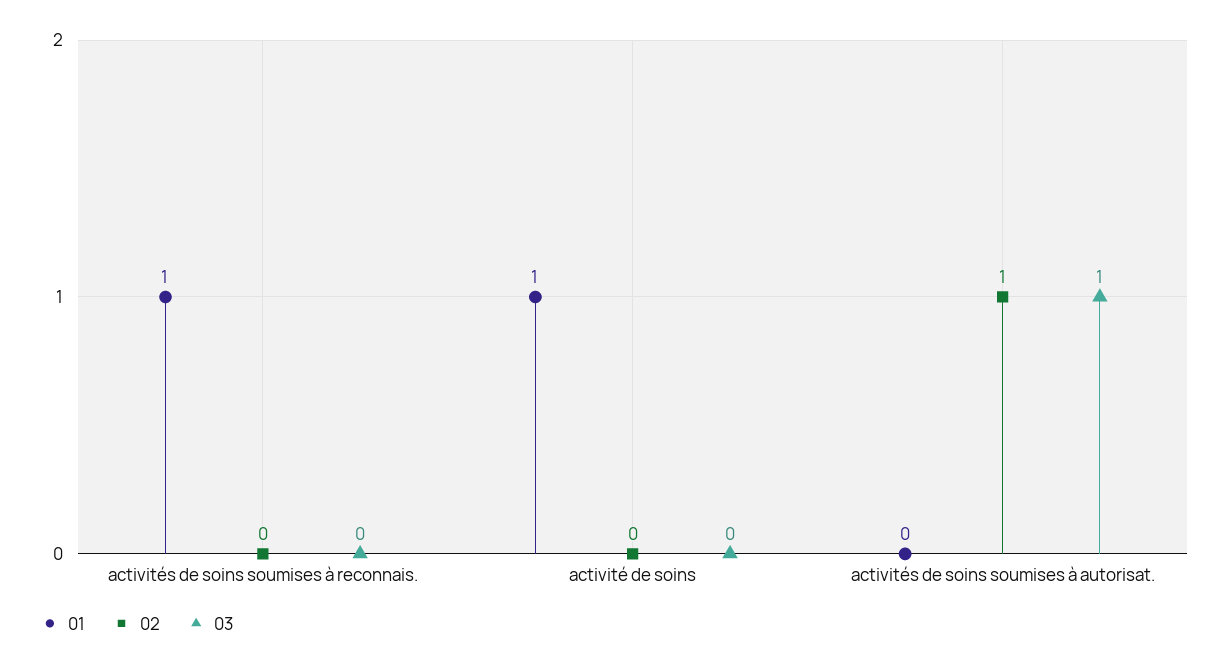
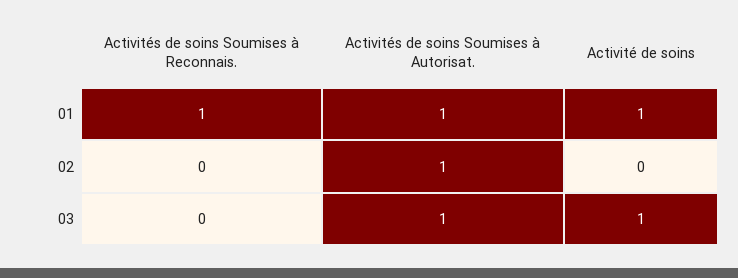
03, activité de soins: 0 -> 1
01, activités de soins soumises à autorisat.: 0 -> 1

